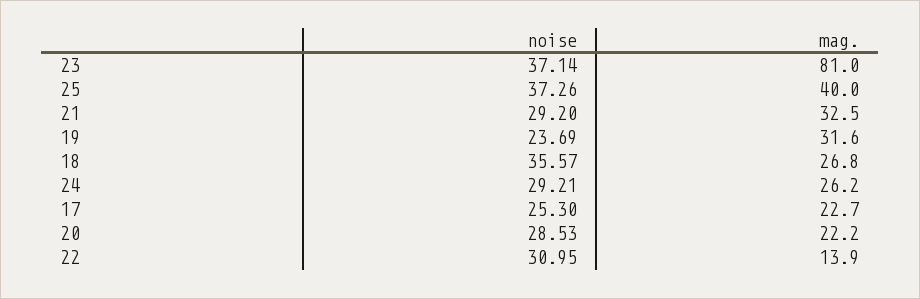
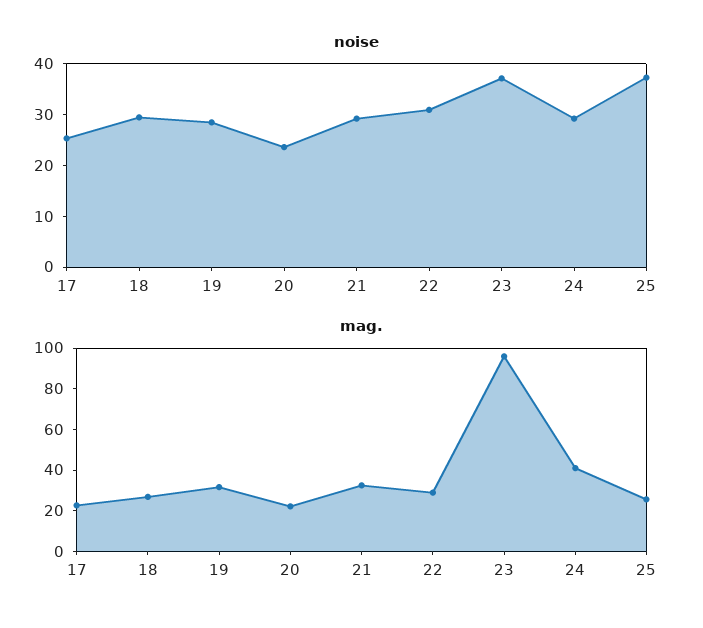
mag., 23: 81 -> 95
mag., 25: 40 -> 25
noise, 19: 23.69 -> 28
noise, 18: 35.57 -> 30
mag., 24: 26.2 -> 40
noise, 20: 28.53 -> 24
mag., 22: 13.9 -> 30

